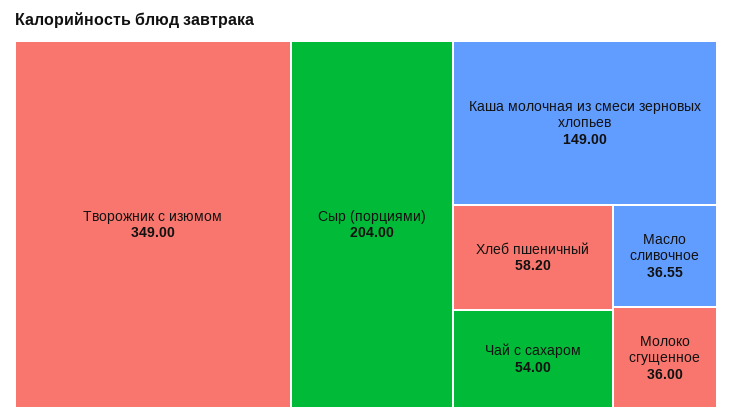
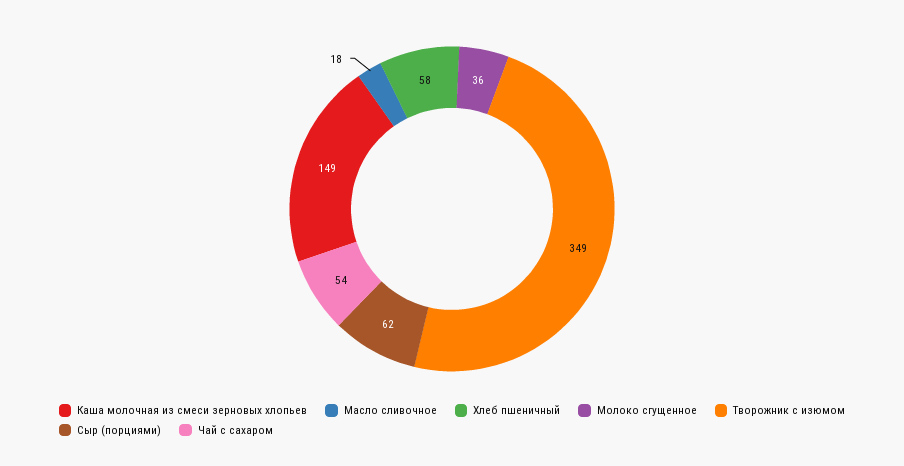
Сыр (порциями): 204 -> 62
Хлеб пшеничный: 58.2 -> 58
Масло сливочное: 36.55 -> 18

